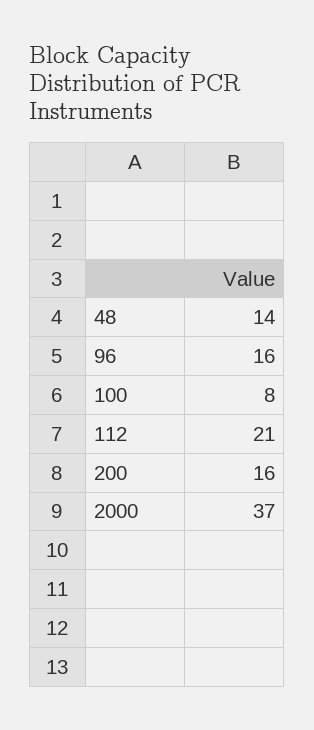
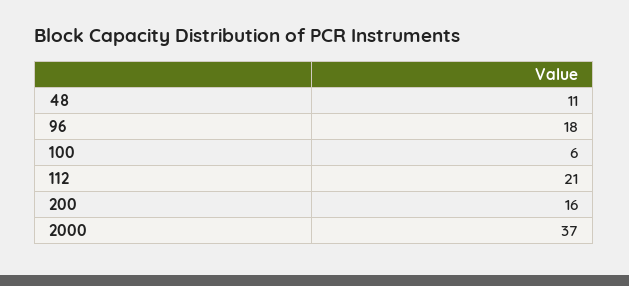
48: 14 -> 11
96: 16 -> 18
100: 8 -> 6

